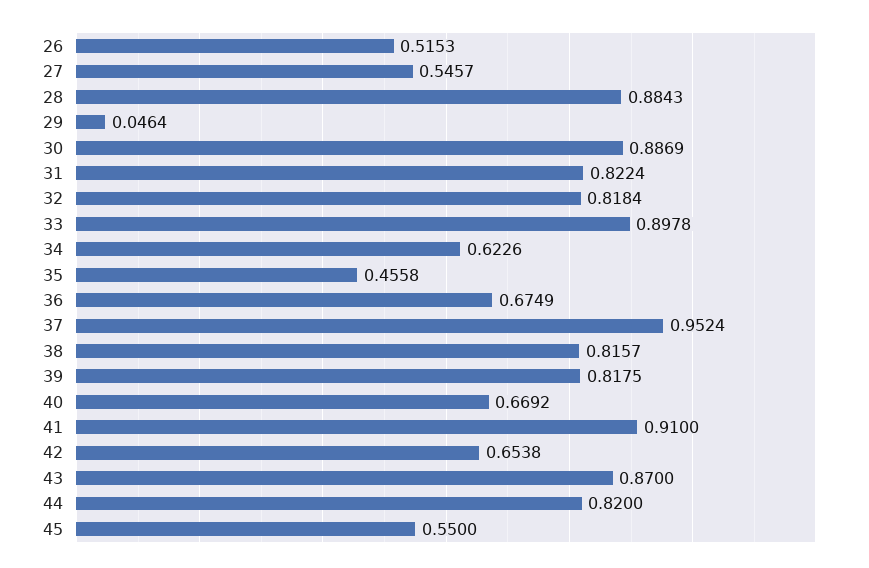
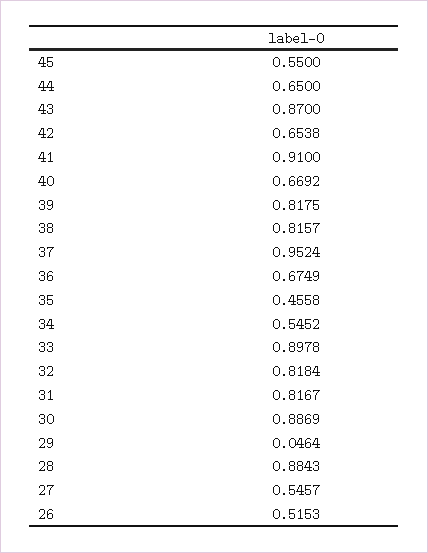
31: 0.8224 -> 0.8167
34: 0.6226 -> 0.5452
44: 0.82 -> 0.65

